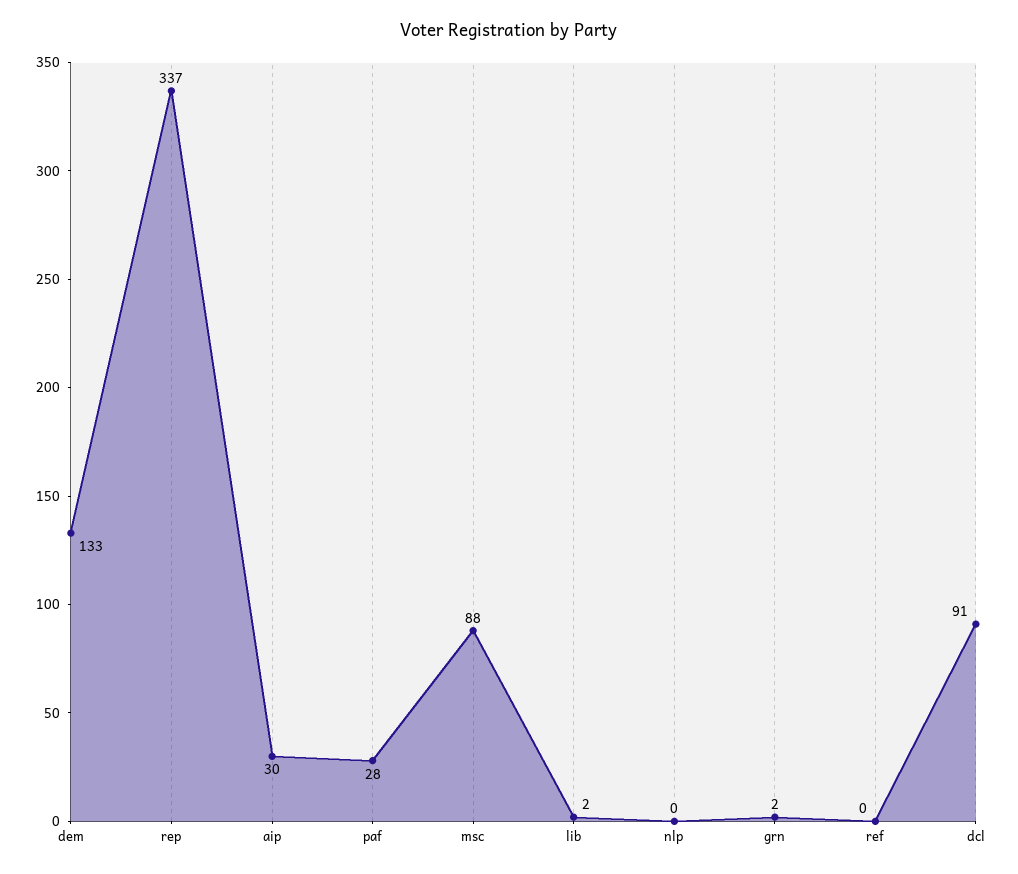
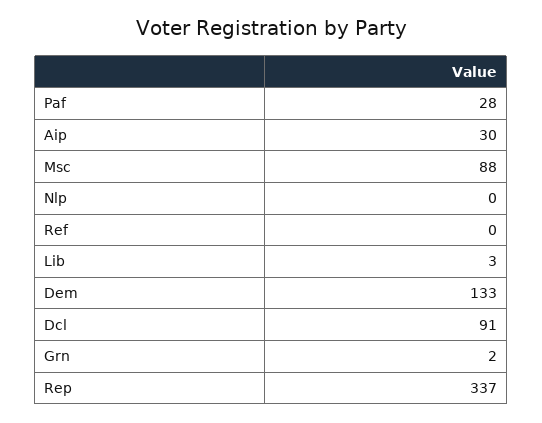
lib: 2 -> 3

